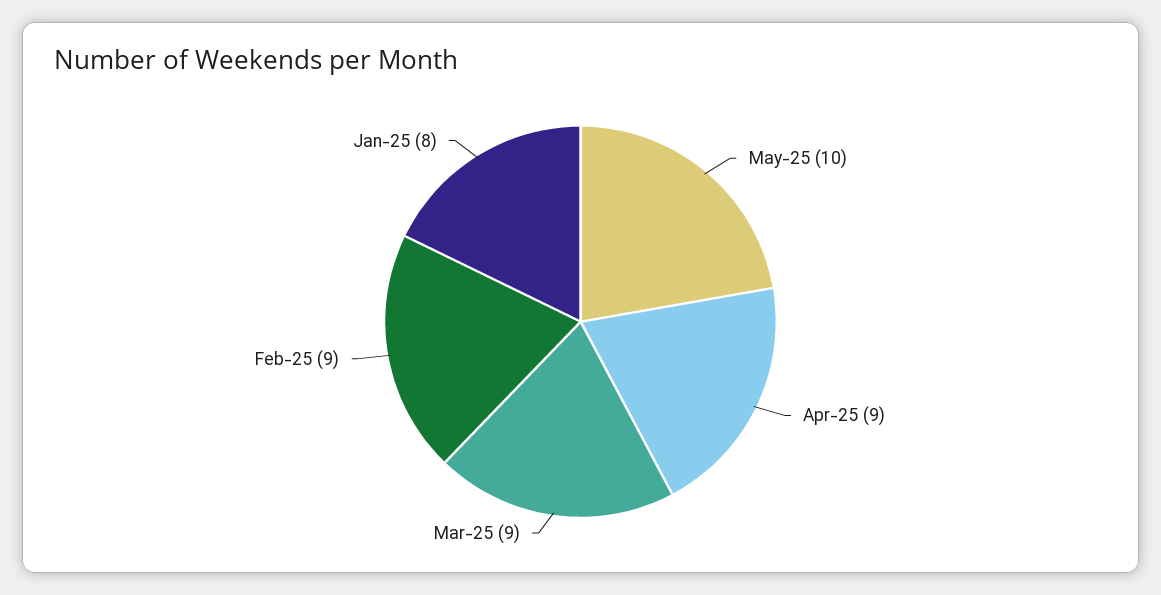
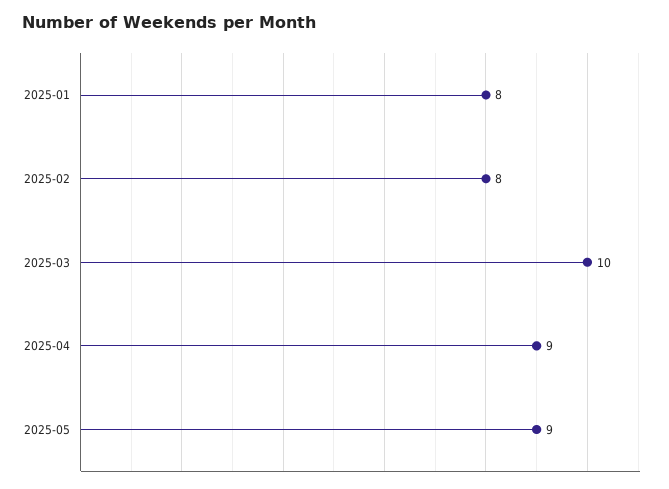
May-25: 10 -> 9
Mar-25: 9 -> 10
Feb-25: 9 -> 8

